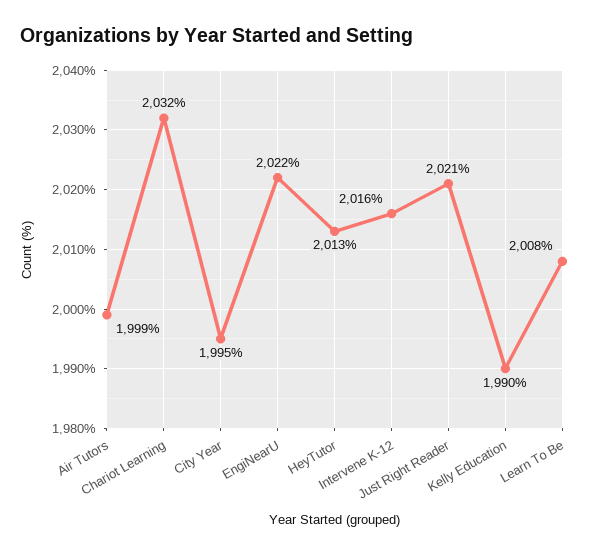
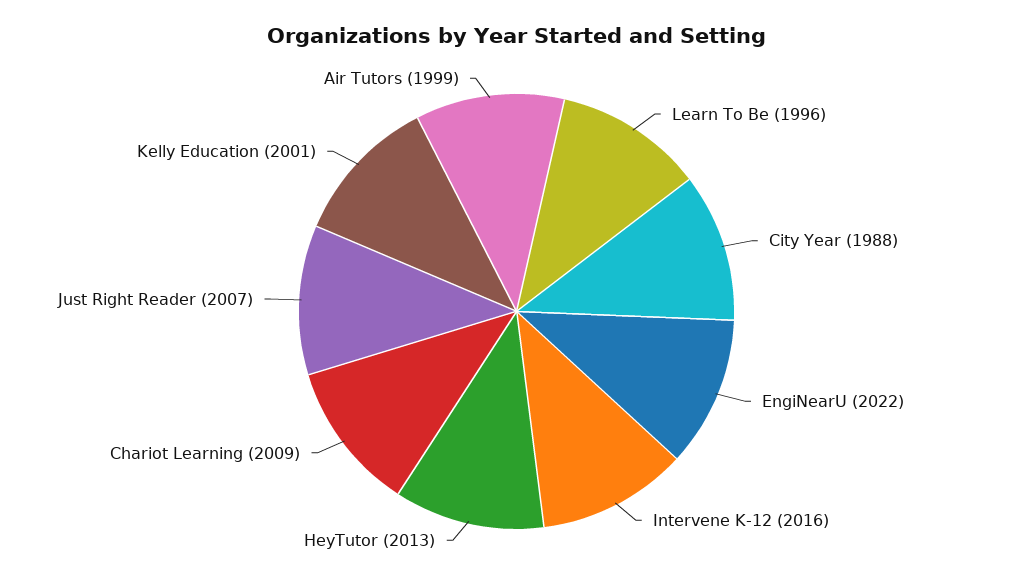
Chariot Learning: 2032 -> 2009
City Year: 1995 -> 1988
Just Right Reader: 2021 -> 2007
Kelly Education: 1990 -> 2001
Learn To Be: 2008 -> 1996

